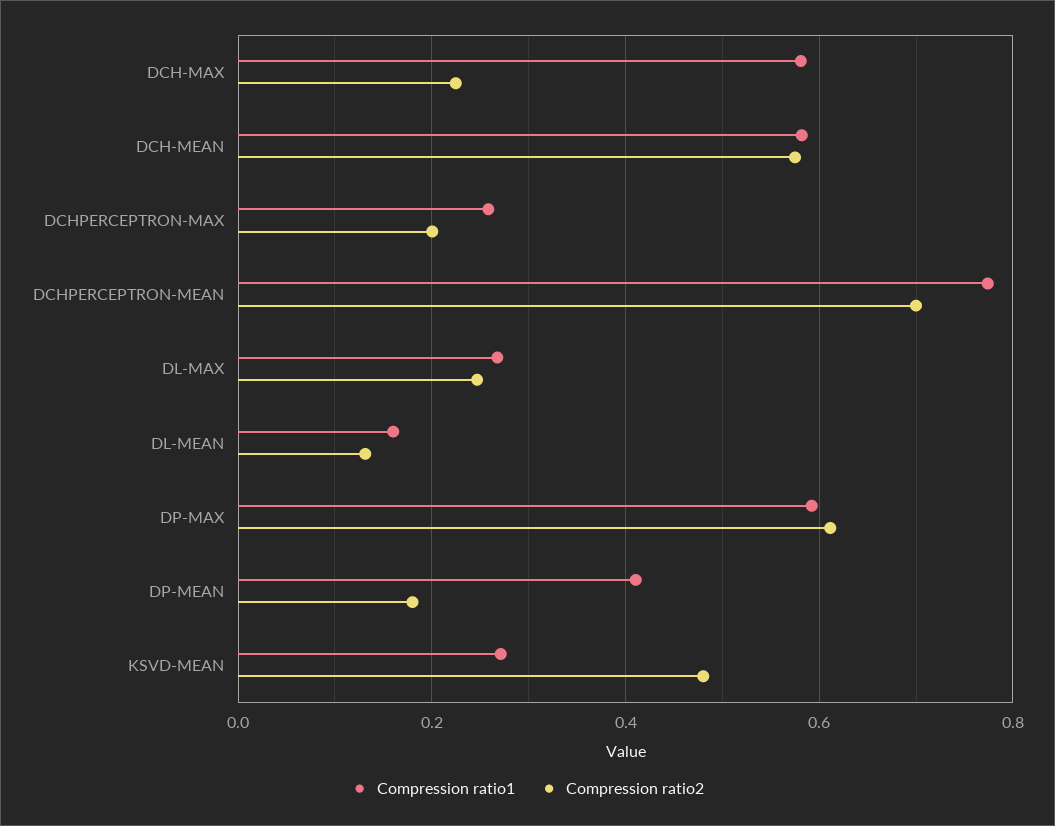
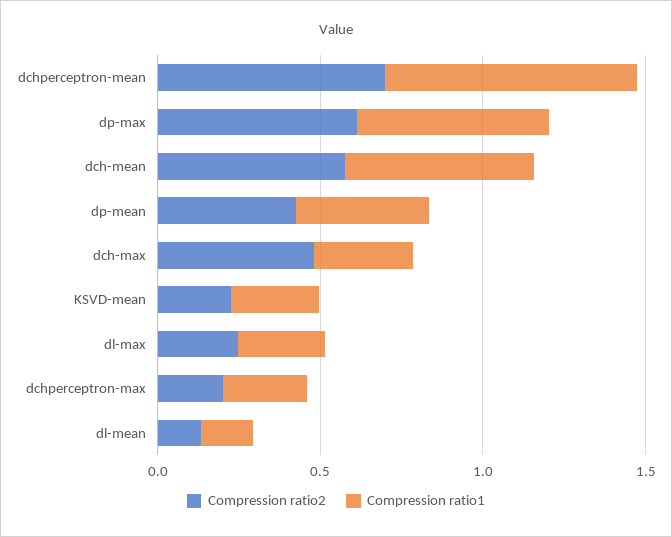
Compression ratio1, DCH-MAX: 0.58 -> 0.3
Compression ratio2, DCH-MAX: 0.22 -> 0.5
Compression ratio2, DP-MEAN: 0.18 -> 0.4
Compression ratio2, KSVD-MEAN: 0.48 -> 0.2

